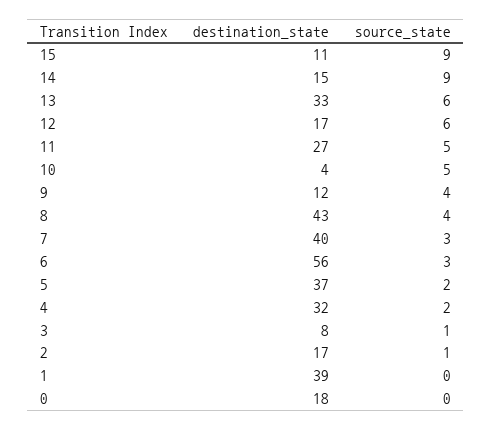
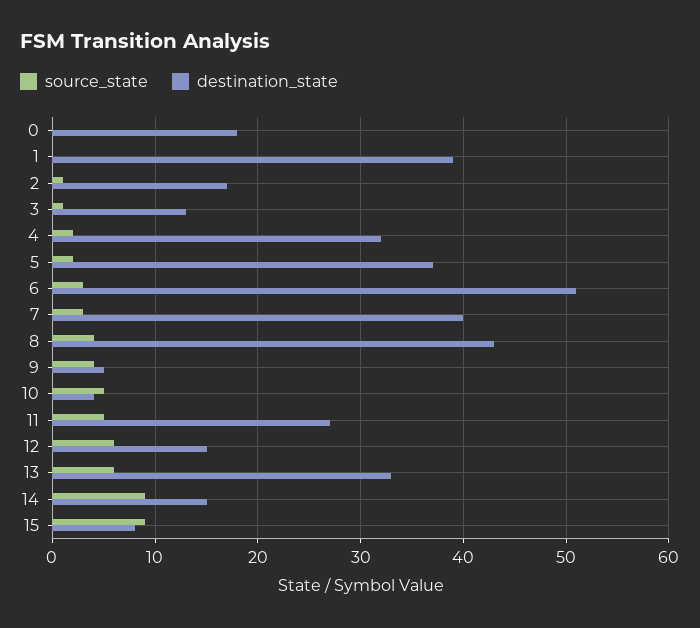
destination_state, 15: 11 -> 8
destination_state, 12: 17 -> 15
destination_state, 9: 12 -> 5
destination_state, 6: 56 -> 51
destination_state, 3: 8 -> 13

